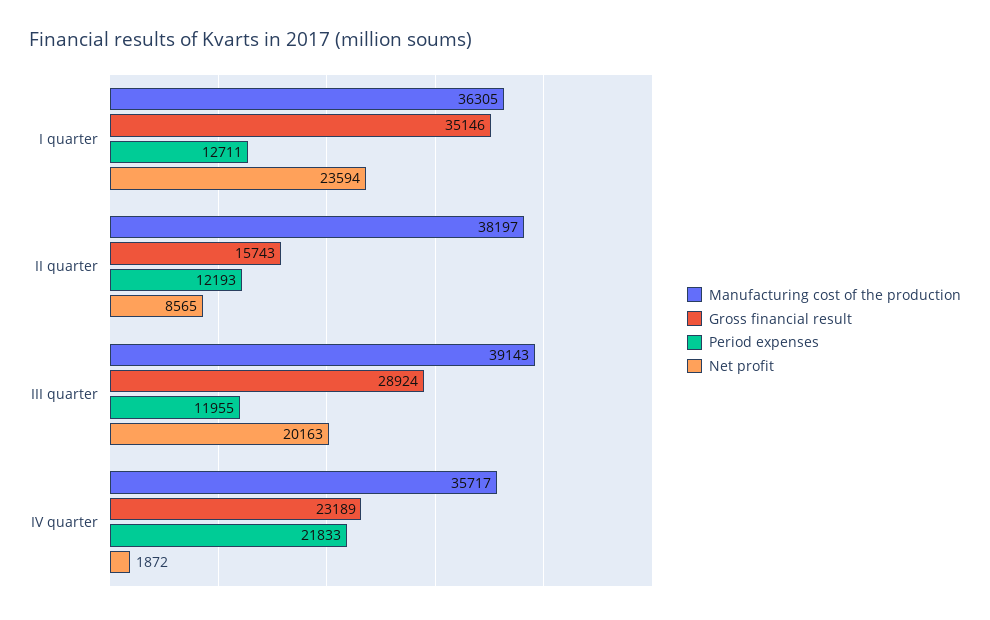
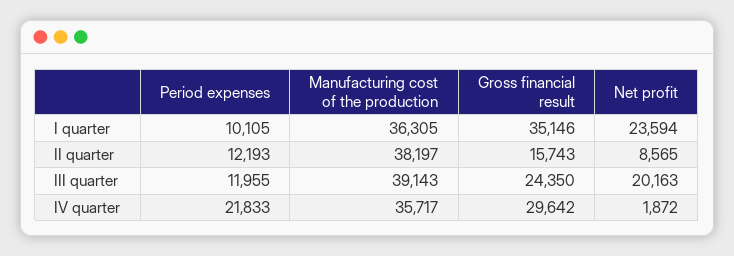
Period expenses, I quarter: 12711 -> 10105
Gross financial result, III quarter: 28924 -> 24350
Gross financial result, IV quarter: 23189 -> 29642

